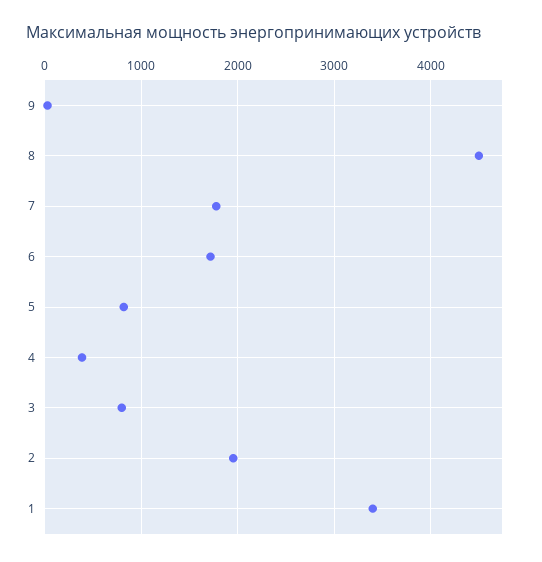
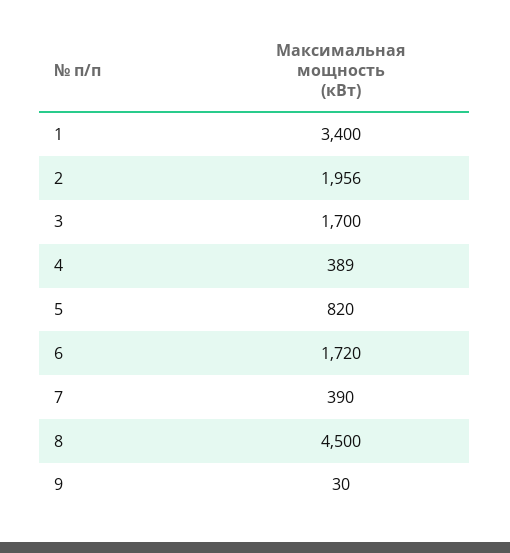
7: 1800 -> 390
3: 800 -> 1700

